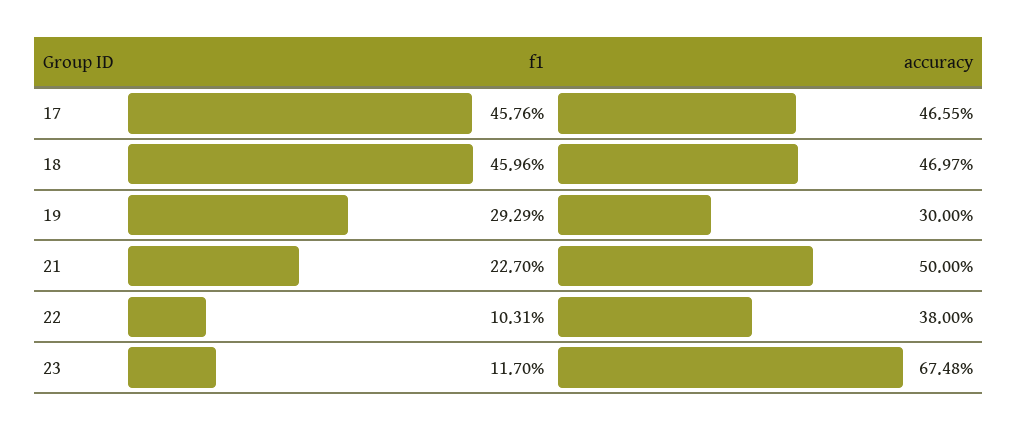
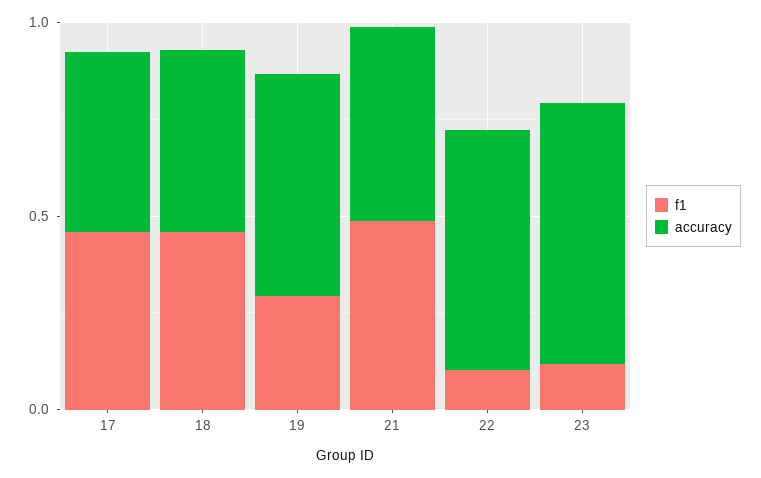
accuracy, 19: 0.3 -> 0.6
f1, 21: 0.227 -> 0.5
accuracy, 22: 0.38 -> 0.6

